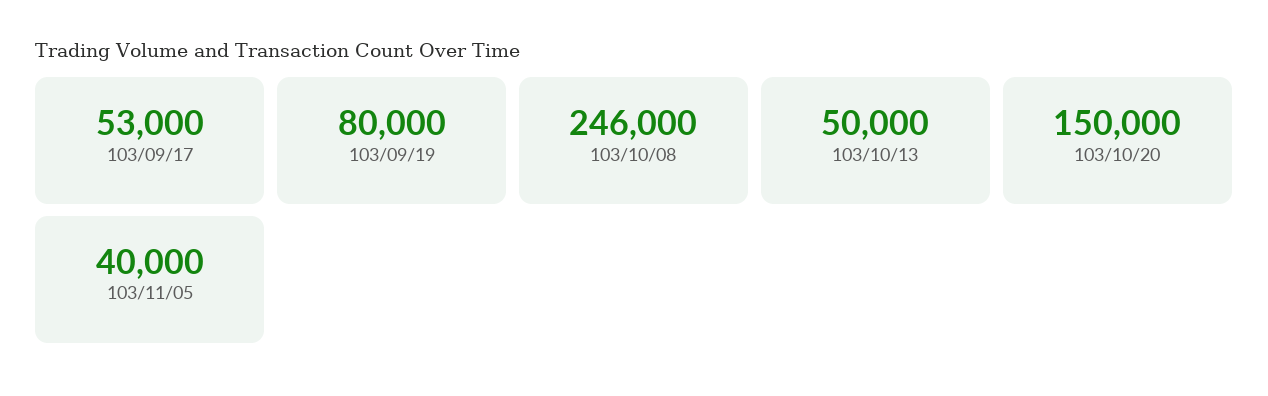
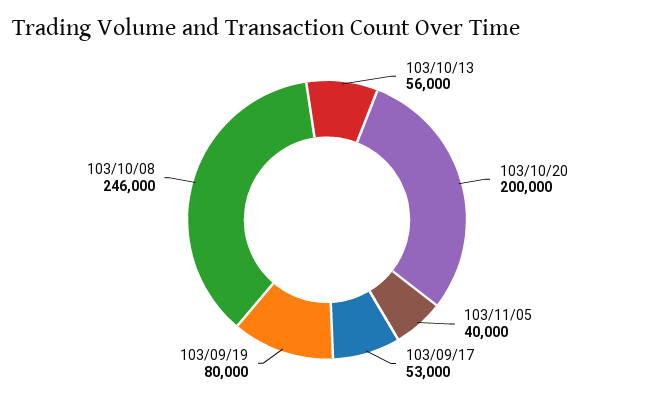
103/10/13: 50000 -> 56000
103/10/20: 150000 -> 200000

